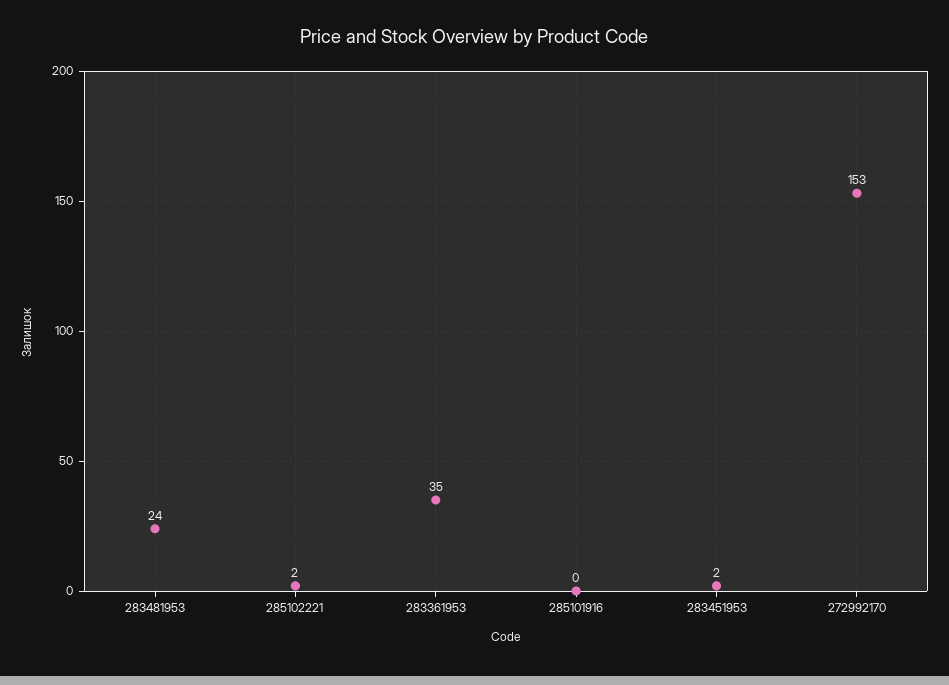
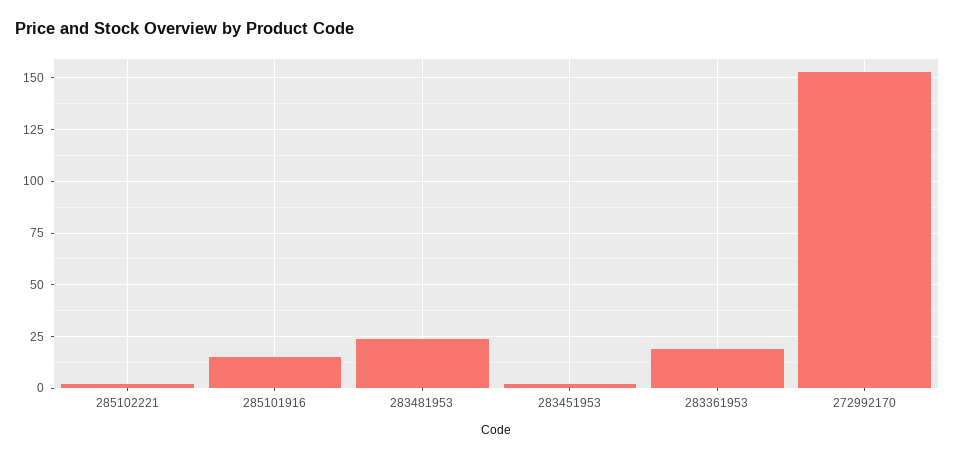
283361953: 35 -> 20
285101916: 0 -> 15

